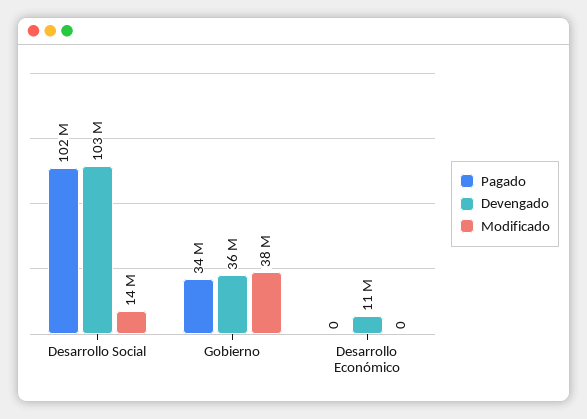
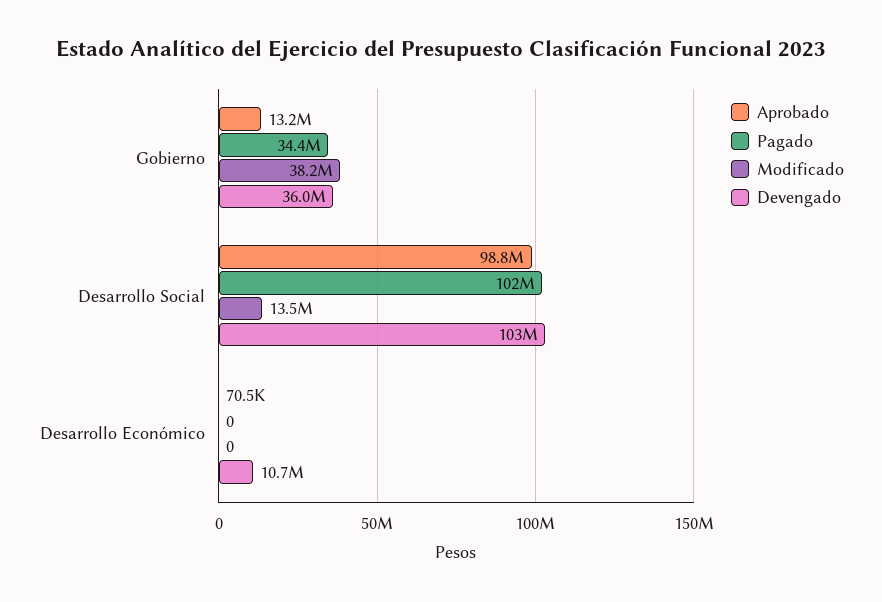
Aprobado, Gobierno: none -> 13200000
Aprobado, Desarrollo Social: none -> 98800000
Aprobado, Desarrollo Económico: none -> 70500

